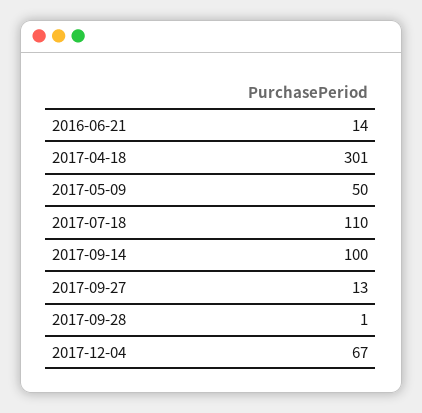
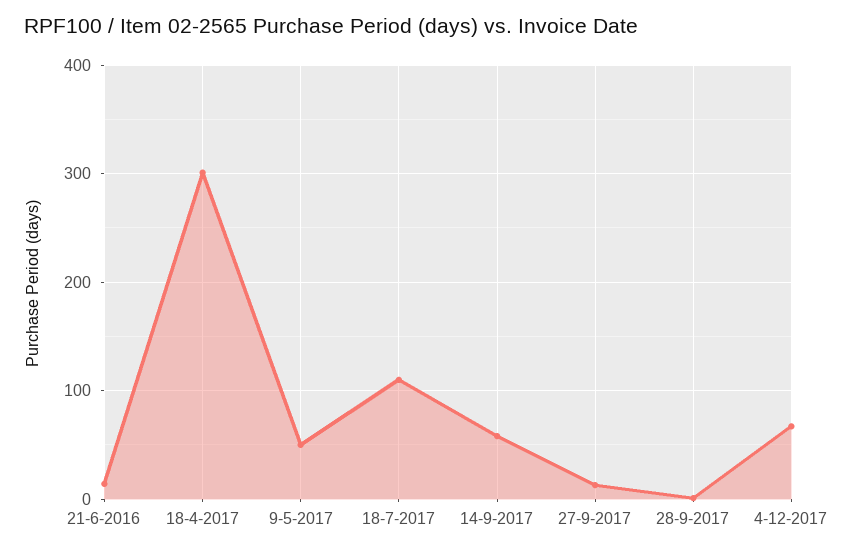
2017-09-14: 100 -> 60

